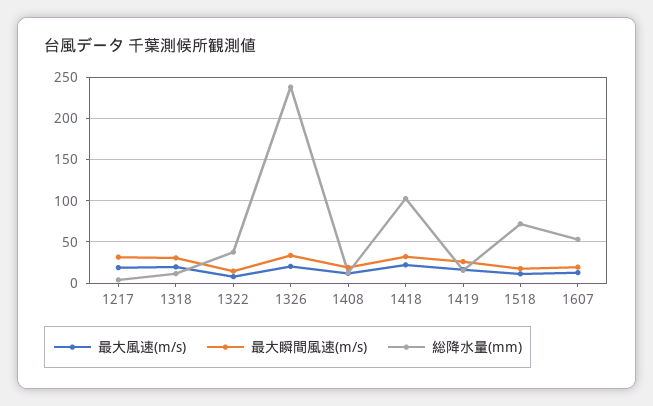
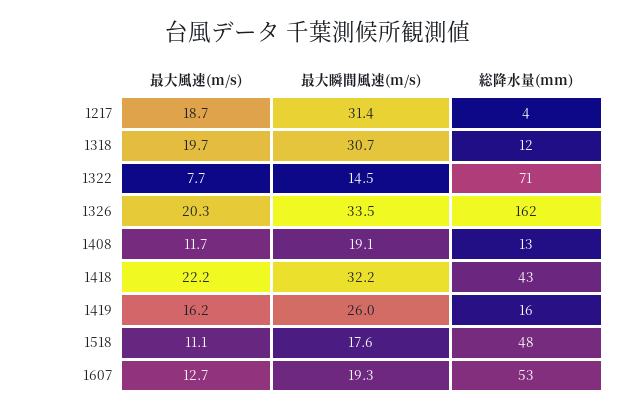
総降水量(mm), 1322: 40 -> 71
総降水量(mm), 1326: 240 -> 162
総降水量(mm), 1418: 100 -> 43
総降水量(mm), 1518: 70 -> 48

